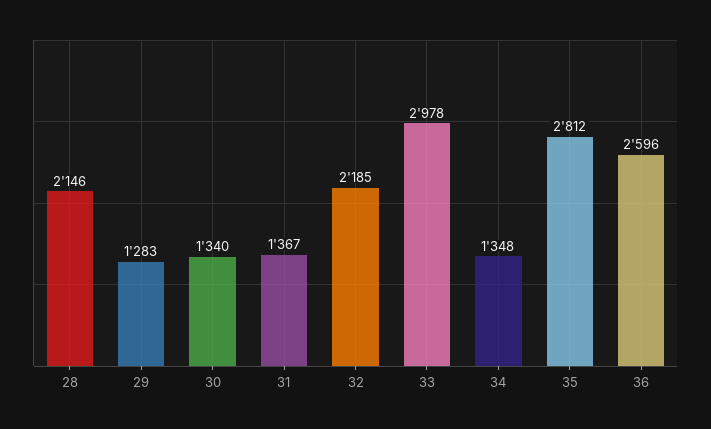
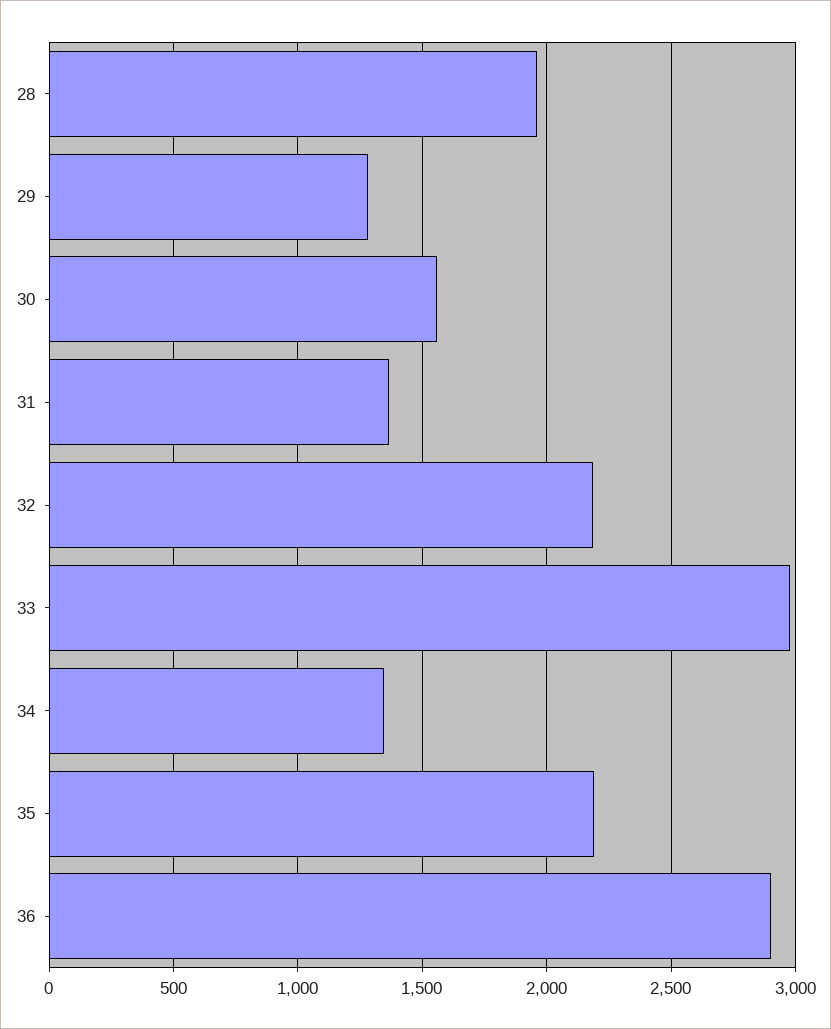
28: 2146 -> 1950
30: 1340 -> 1550
35: 2812 -> 2200
36: 2596 -> 2900

